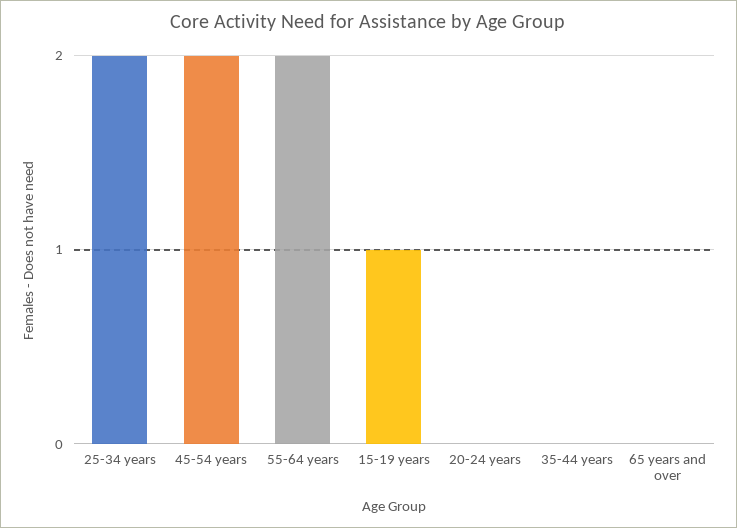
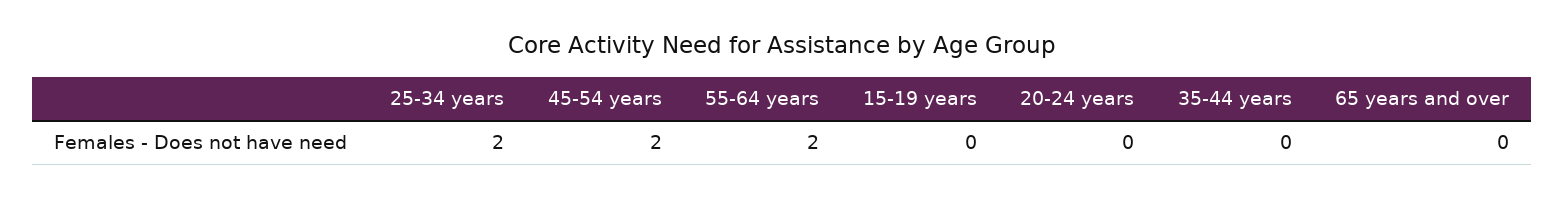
15-19 years: 1 -> 0

